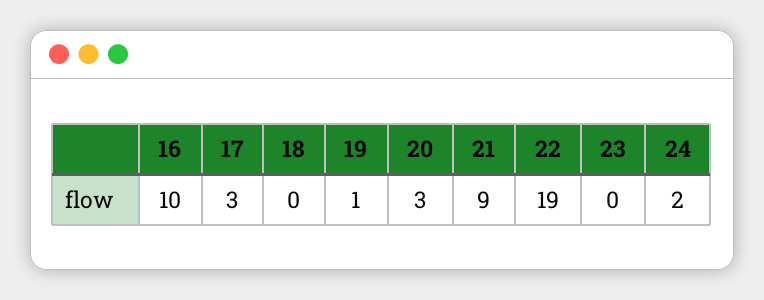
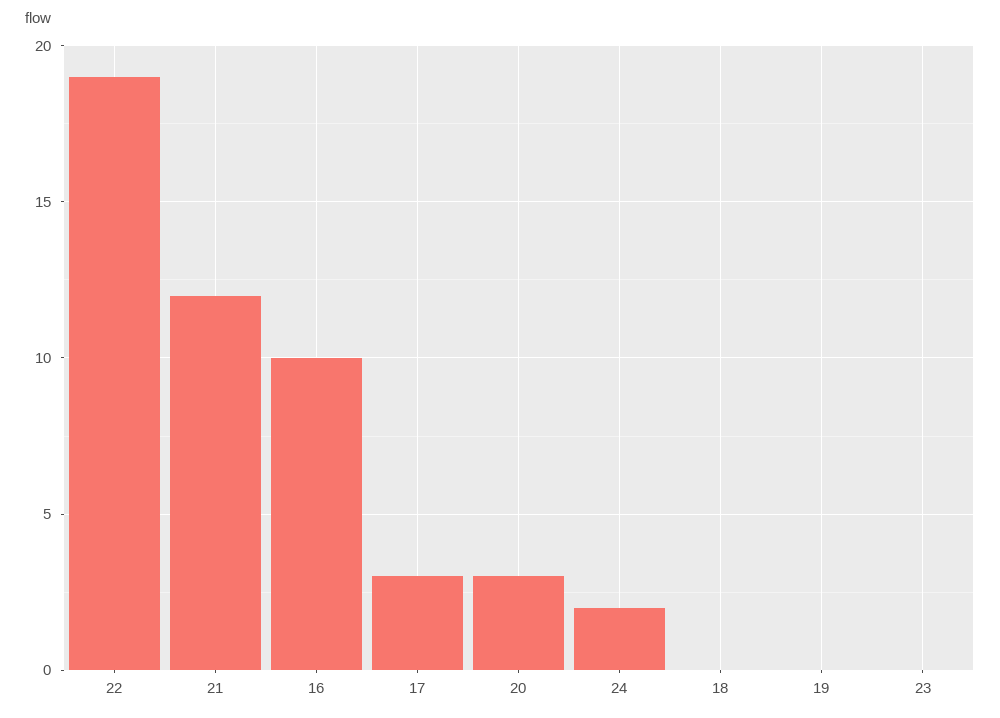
19: 1 -> 0
21: 9 -> 12

